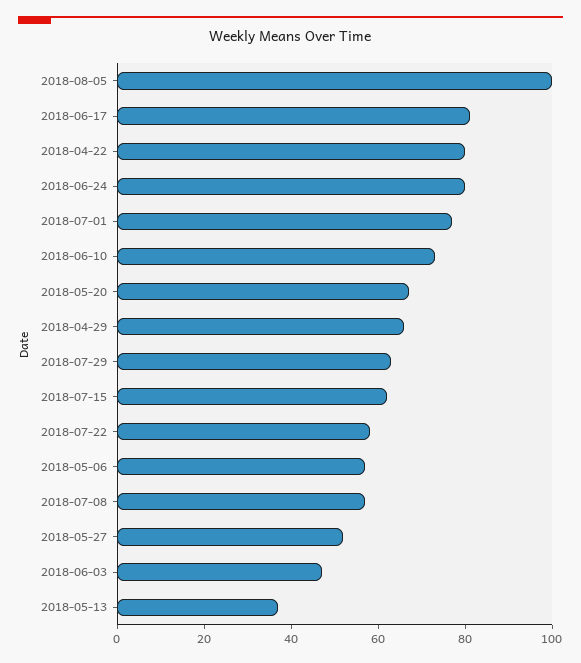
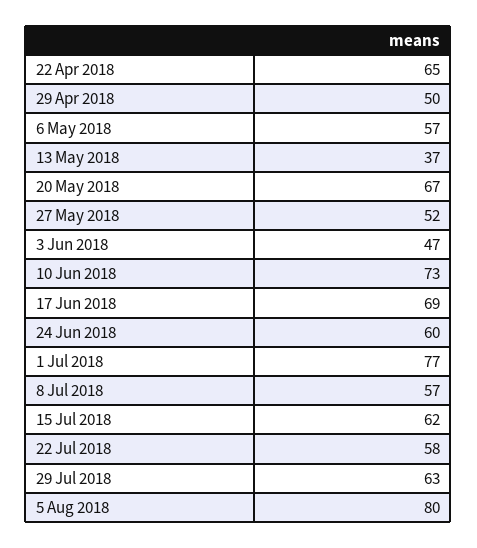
2018-08-05: 100 -> 80
2018-06-17: 80 -> 69
2018-04-22: 80 -> 65
2018-06-24: 80 -> 60
2018-04-29: 65 -> 50

